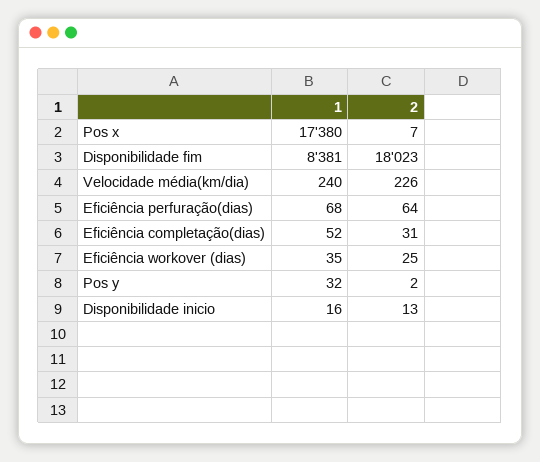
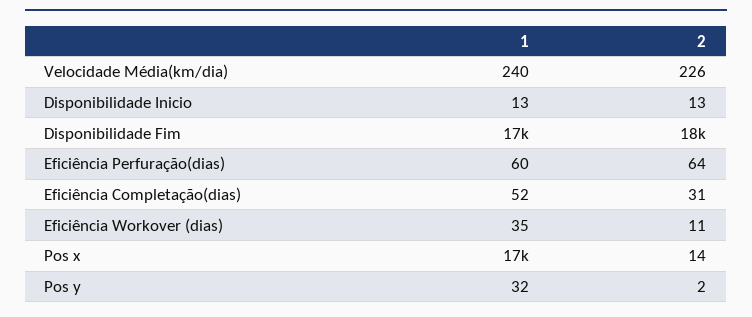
2, Pos x: 7 -> 14
1, Disponibilidade fim: 8381 -> 17000
1, Eficiência perfuração(dias): 68 -> 60
2, Eficiência workover (dias): 25 -> 11
1, Disponibilidade inicio: 16 -> 13

